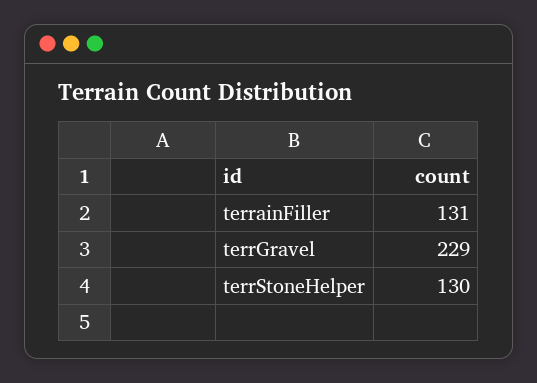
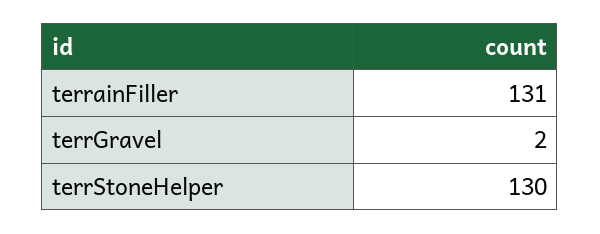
terrGravel: 229 -> 2

